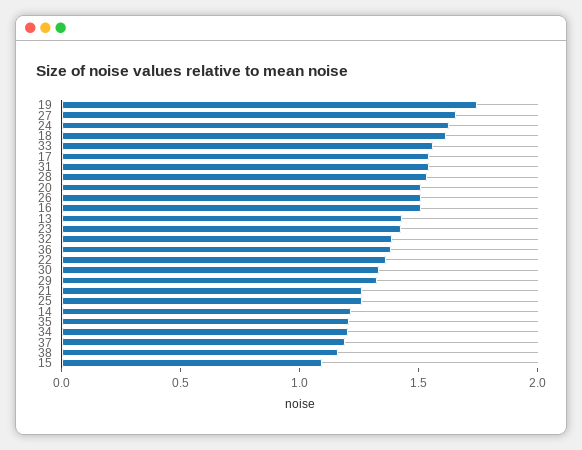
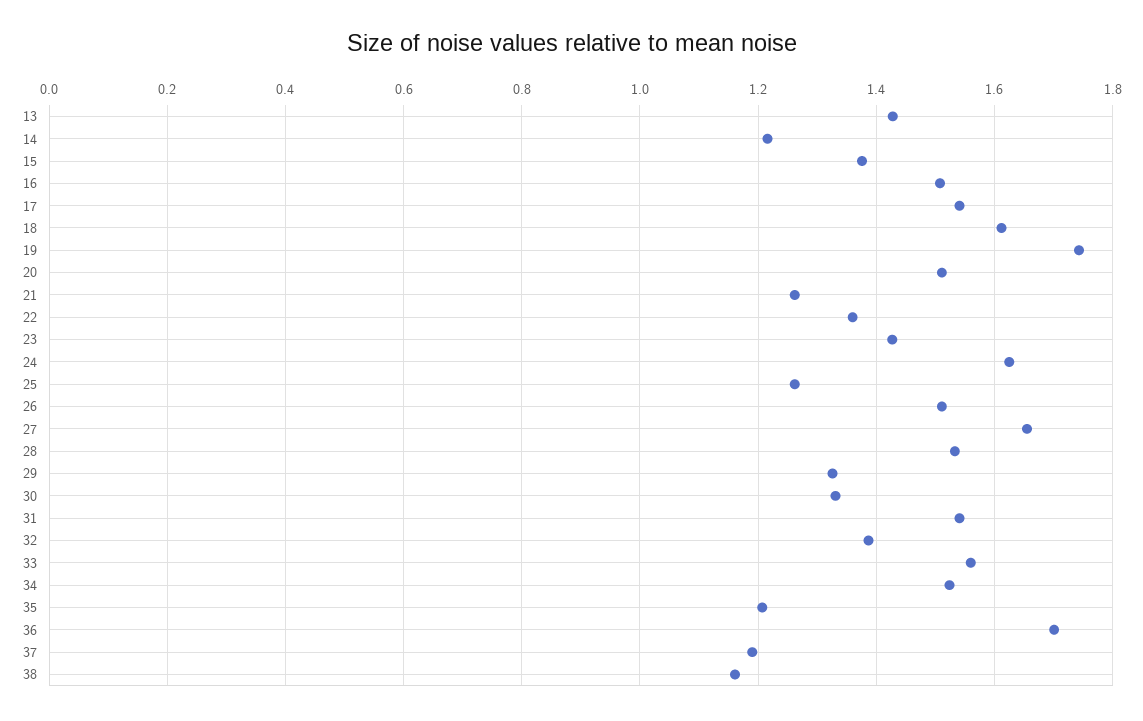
36: 1.4 -> 1.7
34: 1.2 -> 1.52
15: 1.1 -> 1.38

